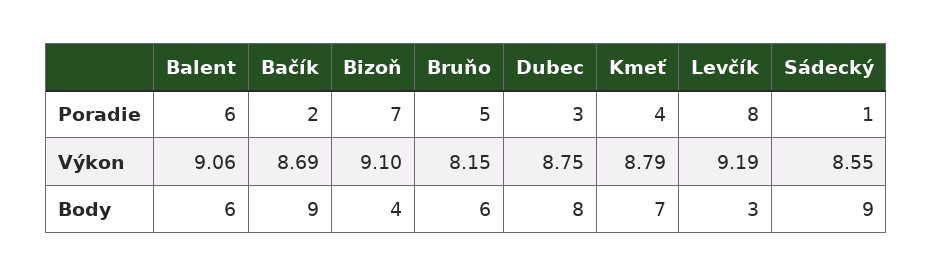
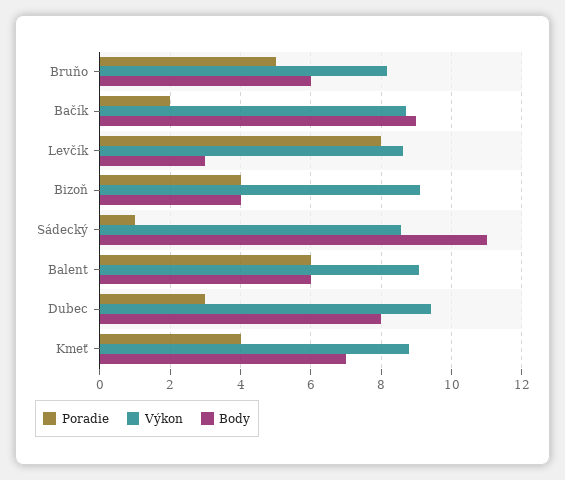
Poradie, Bizoň: 7 -> 4
Výkon, Dubec: 8.75 -> 9.4
Výkon, Levčík: 9.19 -> 8.6
Body, Sádecký: 9 -> 11

